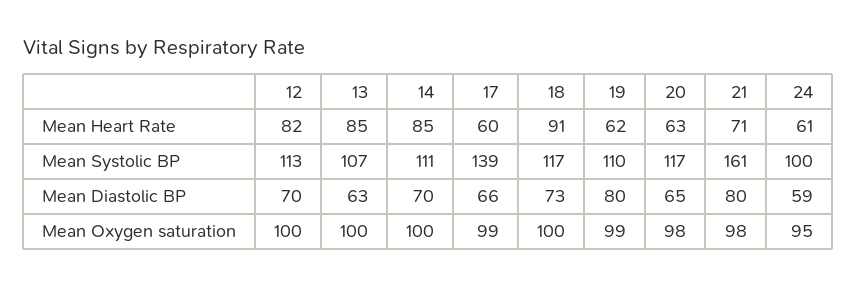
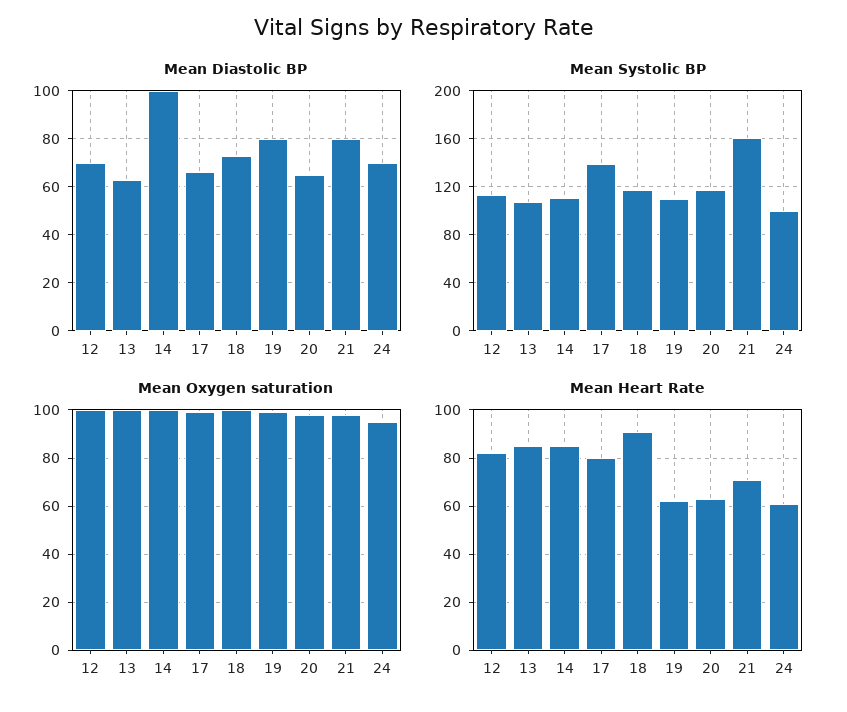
Mean Heart Rate, 17: 60 -> 80
Mean Diastolic BP, 14: 70 -> 100
Mean Diastolic BP, 24: 59 -> 70

